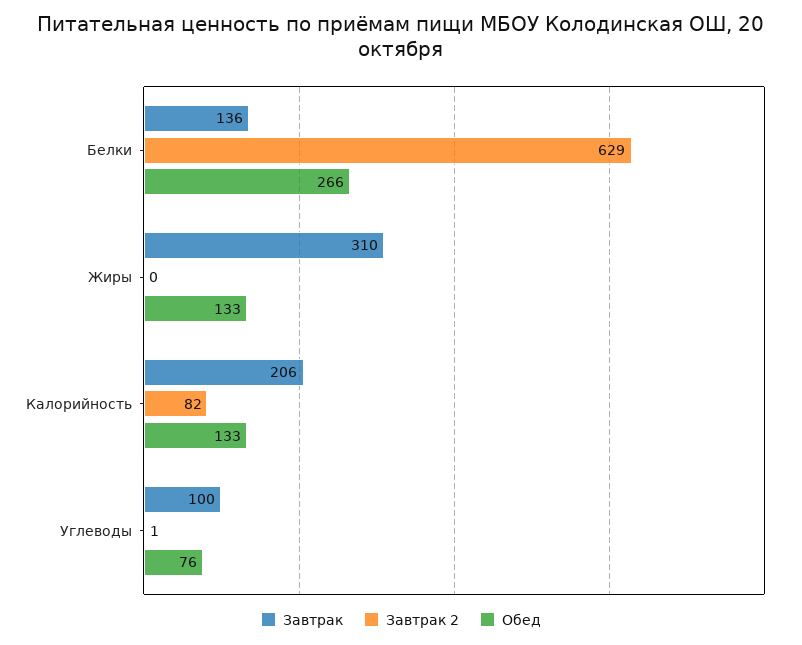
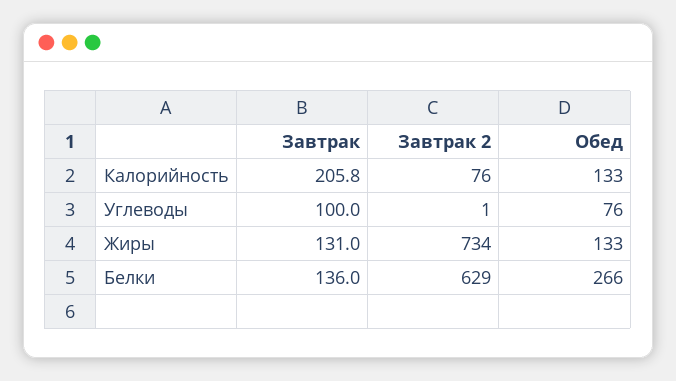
Завтрак, Жиры: 310 -> 131
Завтрак 2, Жиры: 0 -> 734
Завтрак 2, Калорийность: 82 -> 76

